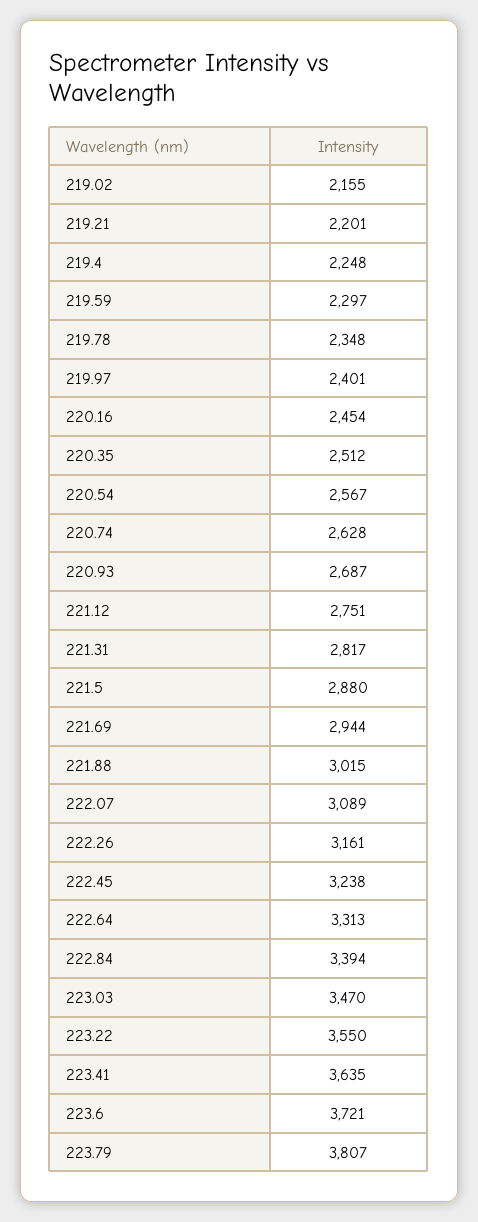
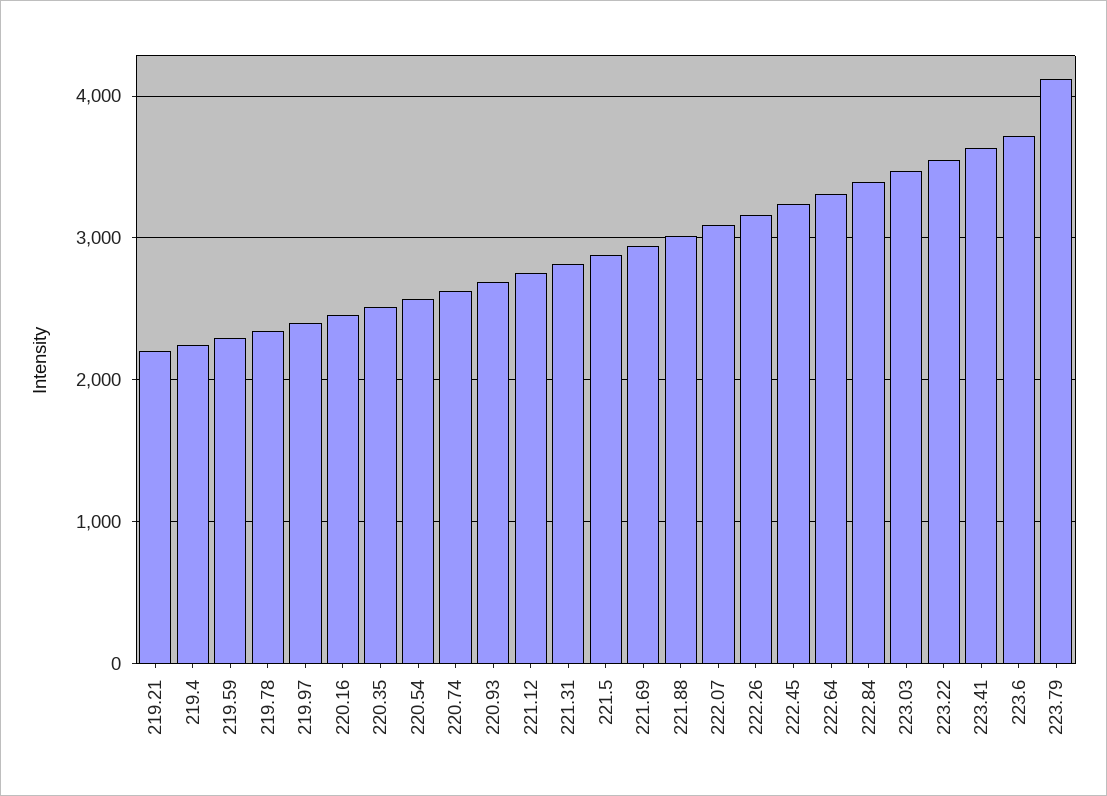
219.02: 2155 -> none
223.79: 3807 -> 4100

